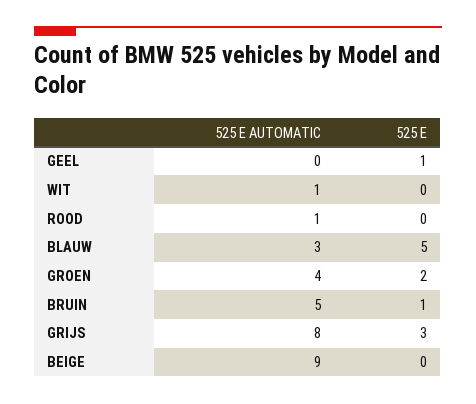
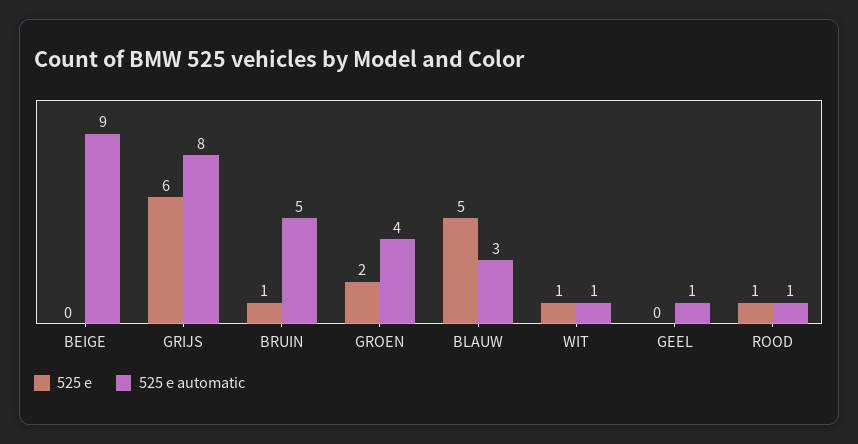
525 E AUTOMATIC, GEEL: 0 -> 1
525 E, GEEL: 1 -> 0
525 E, WIT: 0 -> 1
525 E, ROOD: 0 -> 1
525 E, GRIJS: 3 -> 6

